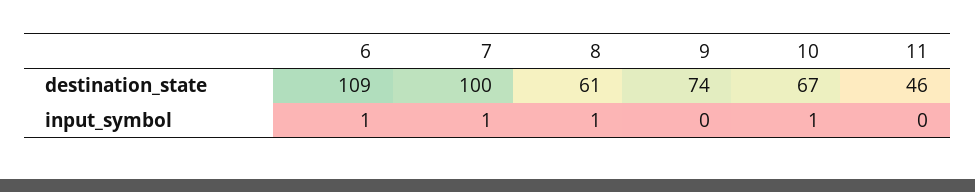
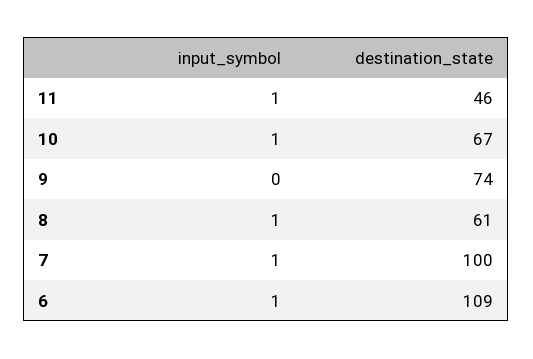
11, input_symbol: 0 -> 1

